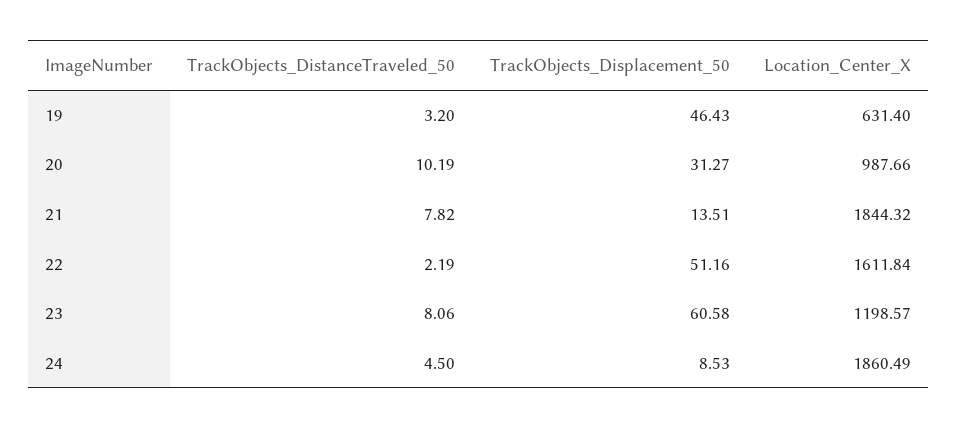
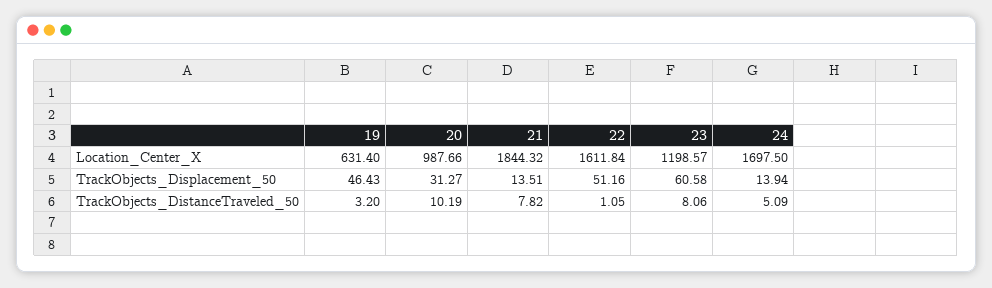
TrackObjects_DistanceTraveled_50, 22: 2.19 -> 1.05
TrackObjects_DistanceTraveled_50, 24: 4.5 -> 5.09
TrackObjects_Displacement_50, 24: 8.53 -> 13.94
Location_Center_X, 24: 1860.49 -> 1697.5

